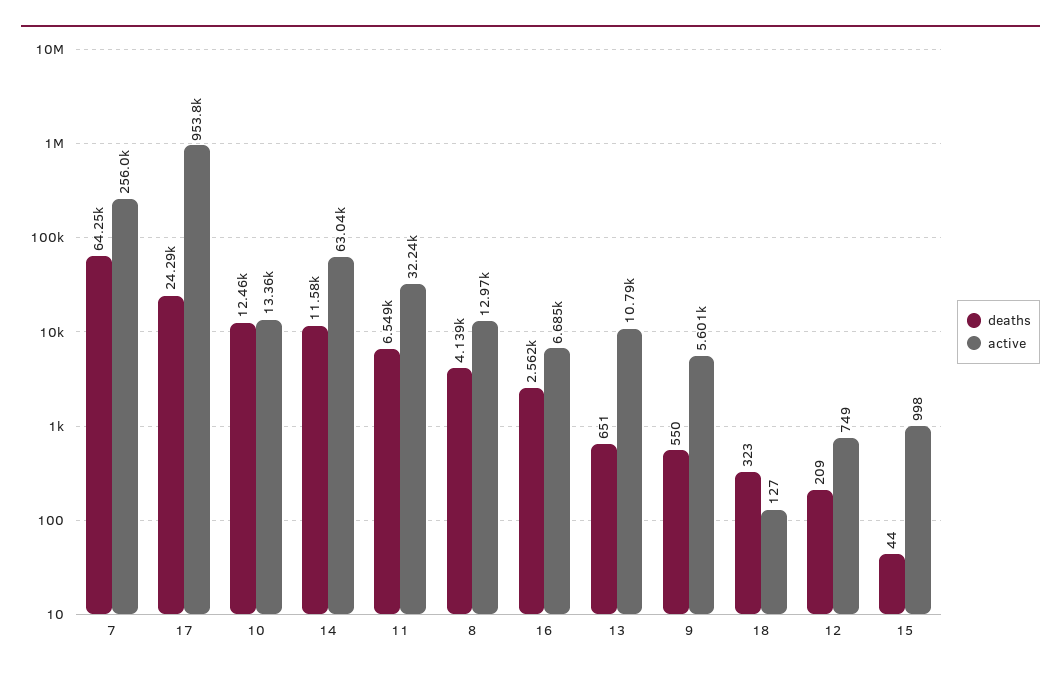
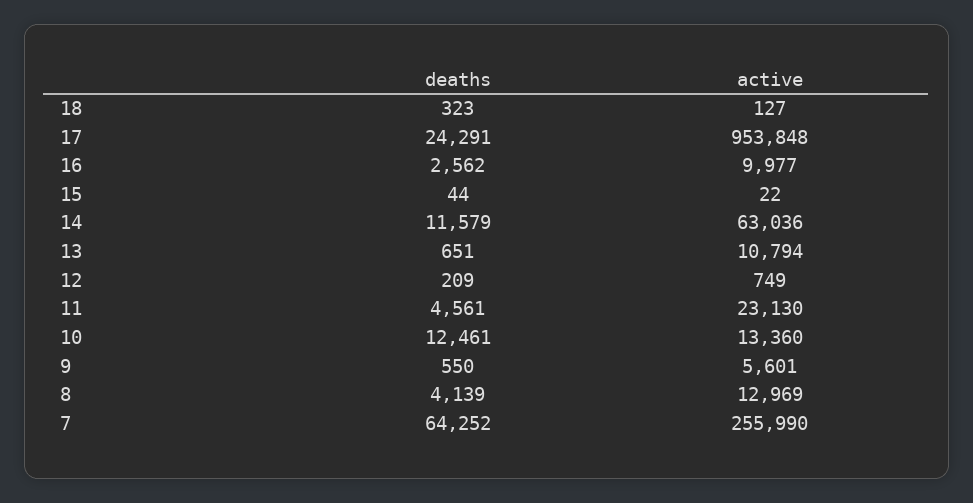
deaths, 11: 6549 -> 4561
active, 11: 32240 -> 23130
active, 16: 6685 -> 9977
active, 15: 998 -> 22

